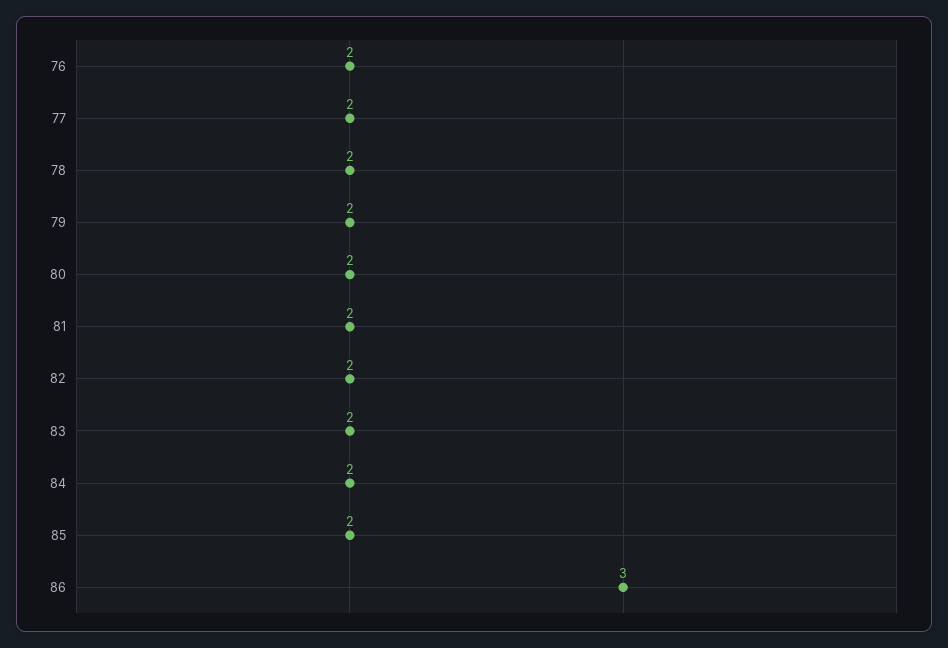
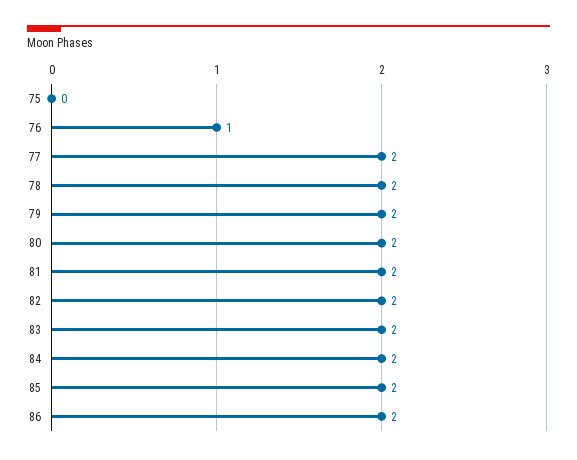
76: 2 -> 1
86: 3 -> 2
75: none -> 0

